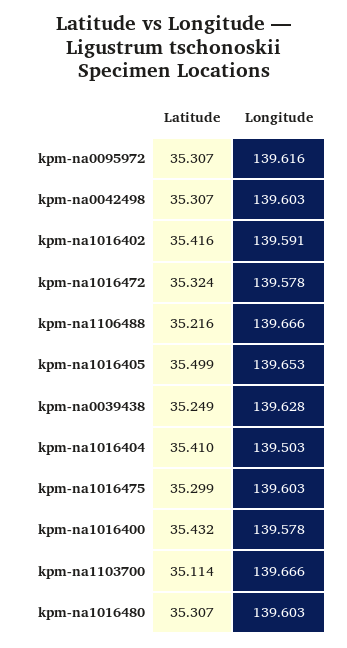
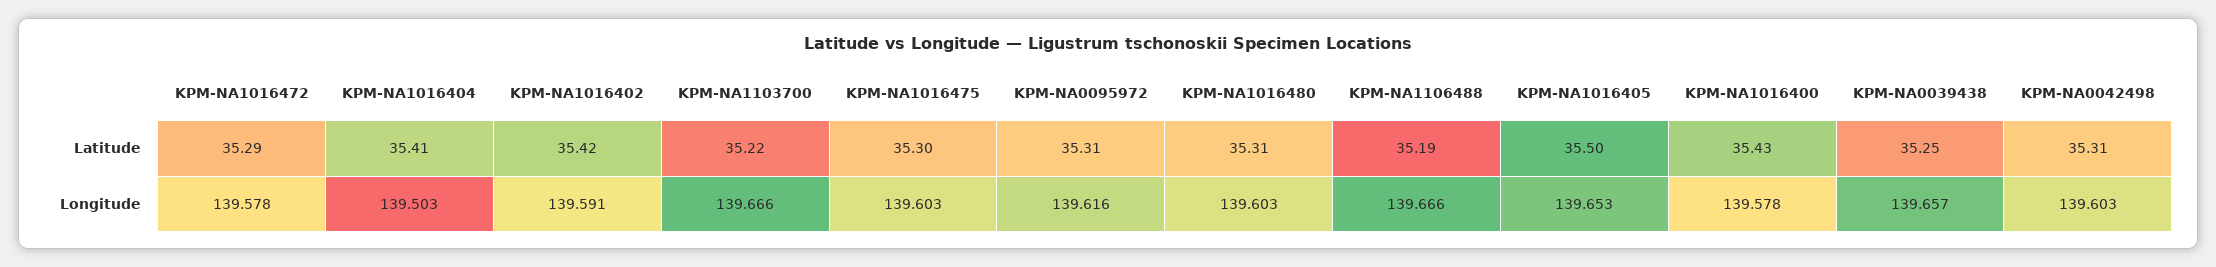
Latitude, kpm-na1016472: 35.324 -> 35.29
Latitude, kpm-na1106488: 35.216 -> 35.19
Longitude, kpm-na0039438: 139.628 -> 139.657
Latitude, kpm-na1103700: 35.114 -> 35.22

